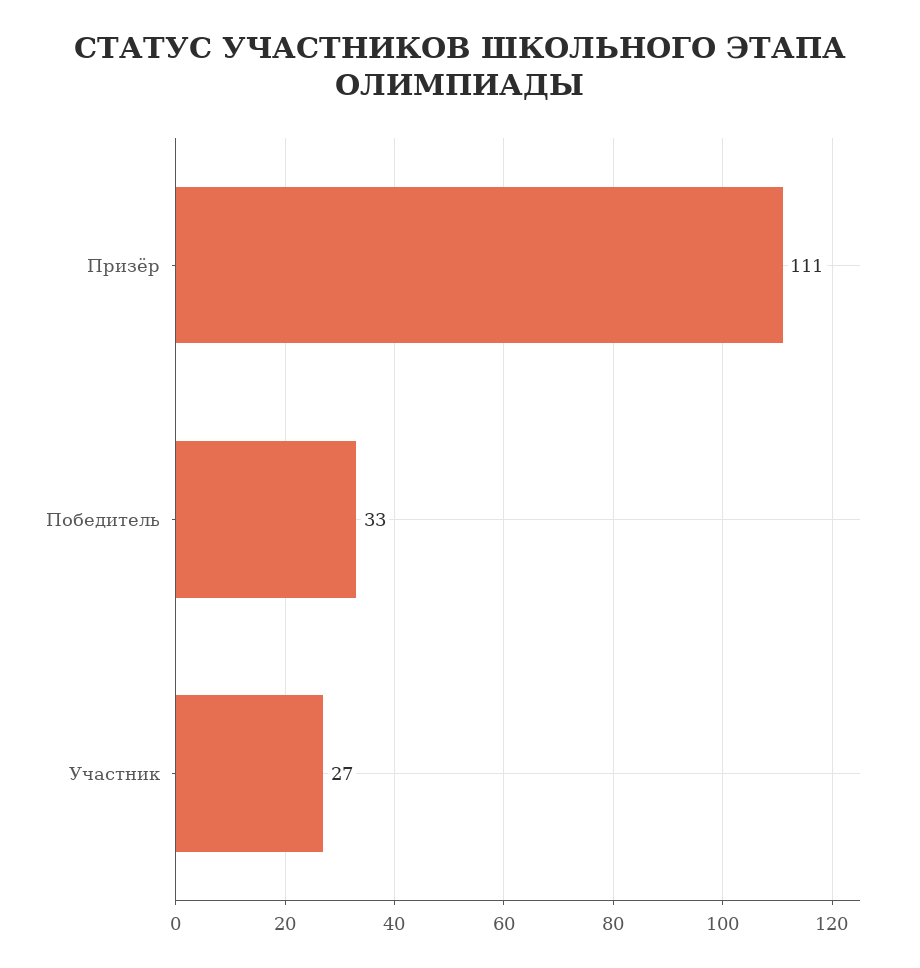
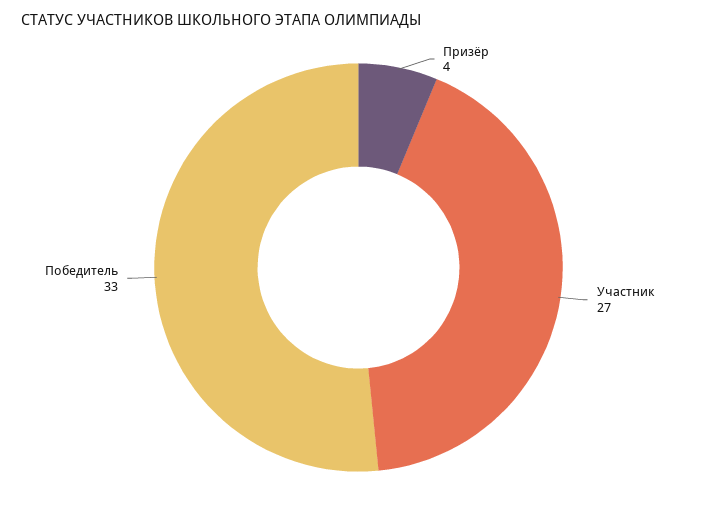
Призёр: 111 -> 4

